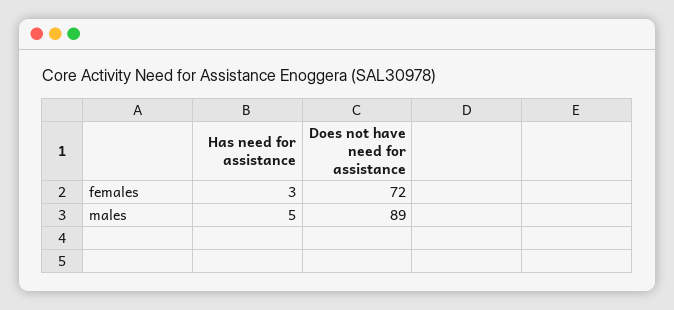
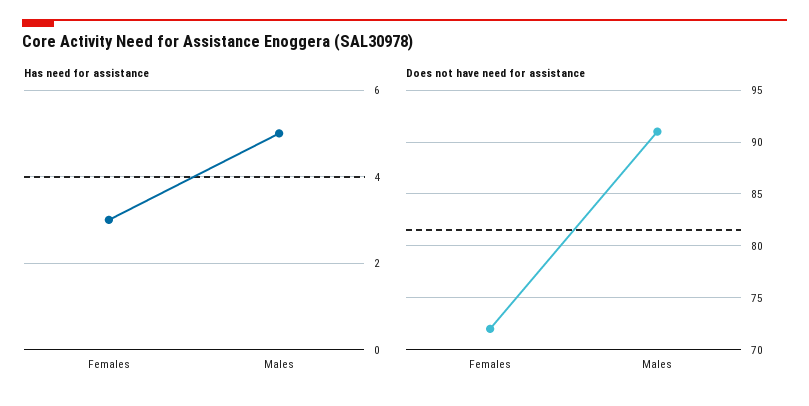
Does not have need for assistance, males: 89 -> 91

